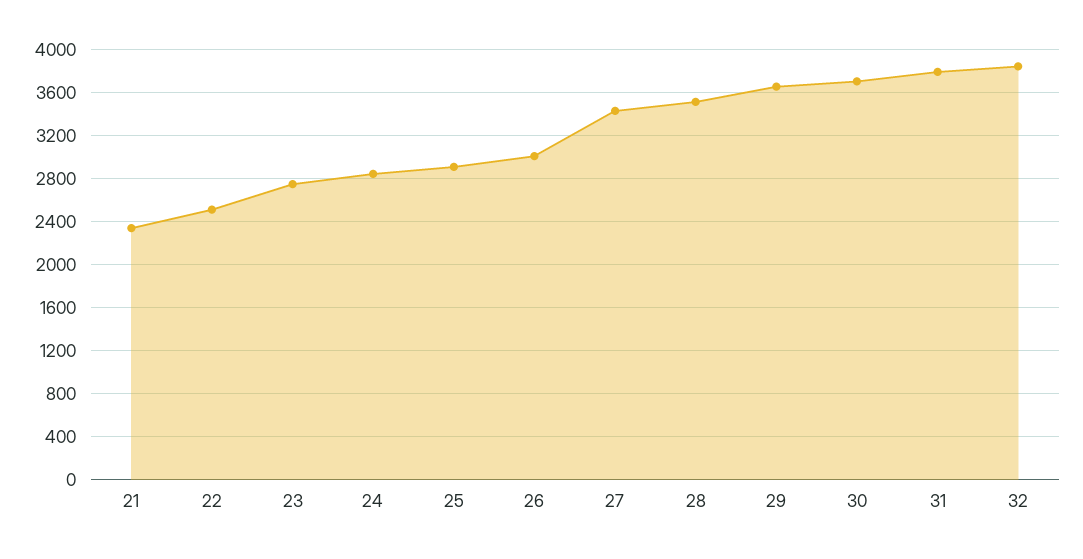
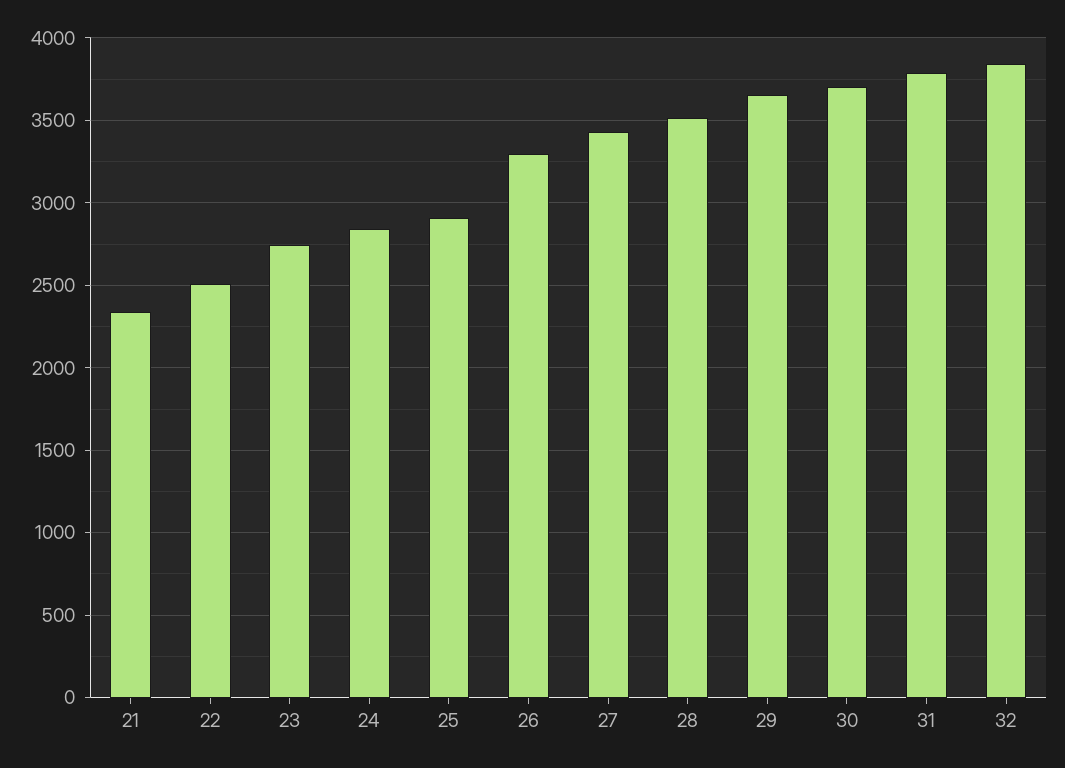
26: 3000 -> 3300

